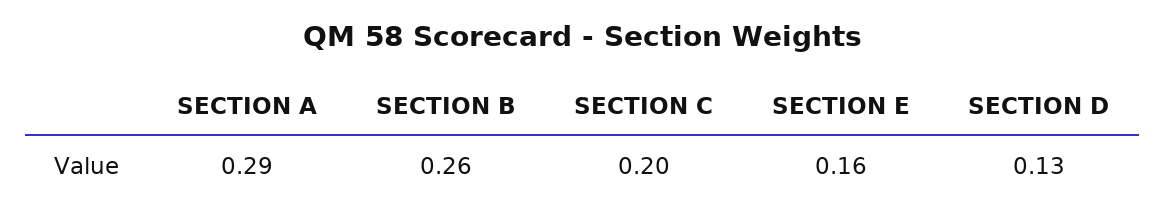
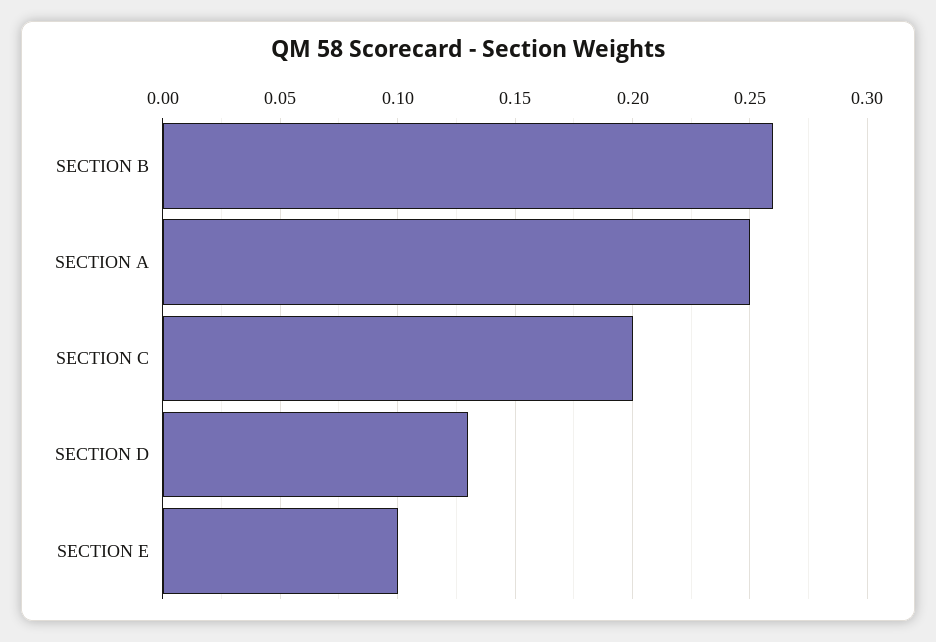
SECTION A: 0.29 -> 0.25
SECTION E: 0.16 -> 0.1

